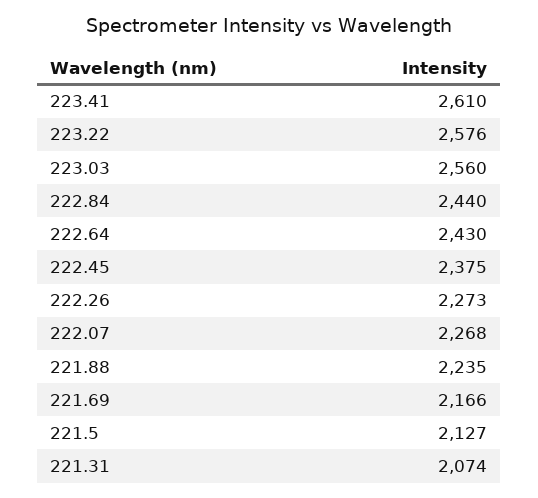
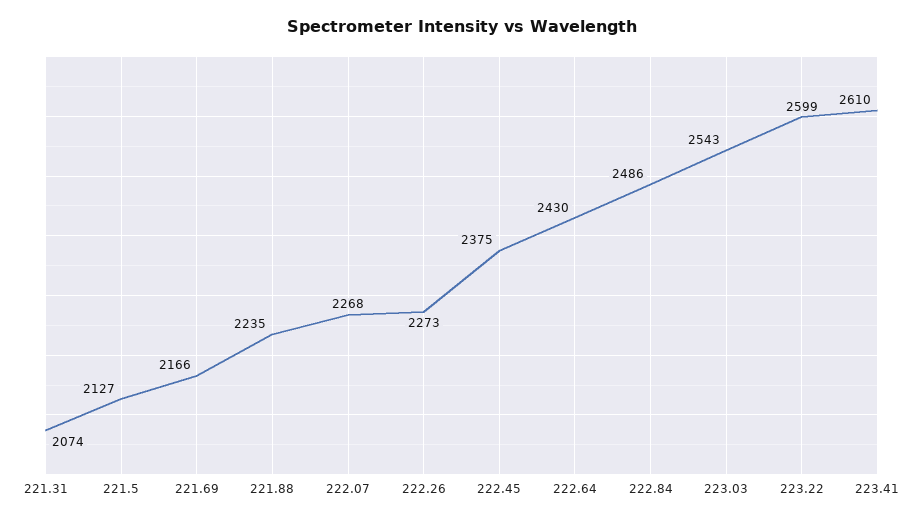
223.22: 2576 -> 2599
223.03: 2560 -> 2543
222.84: 2440 -> 2486

